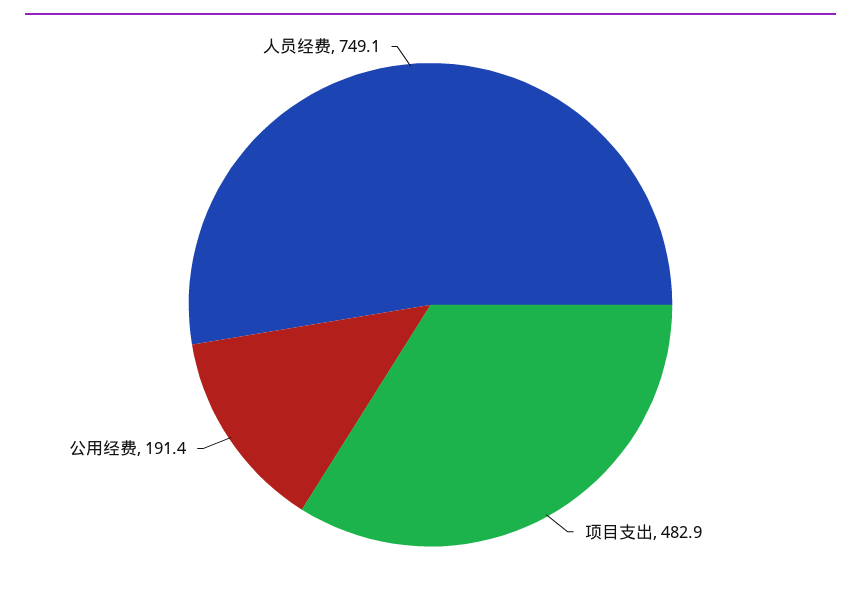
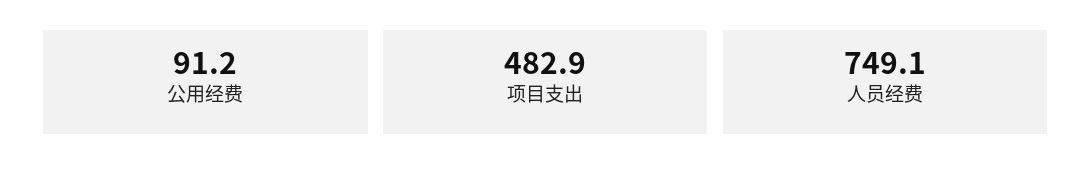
公用经费: 191.4 -> 91.2

